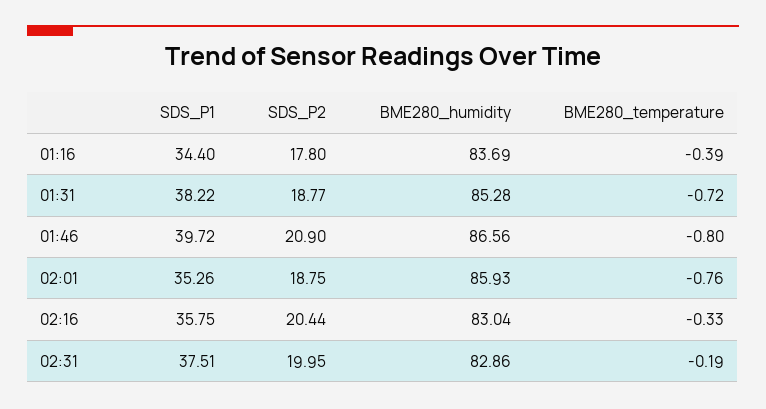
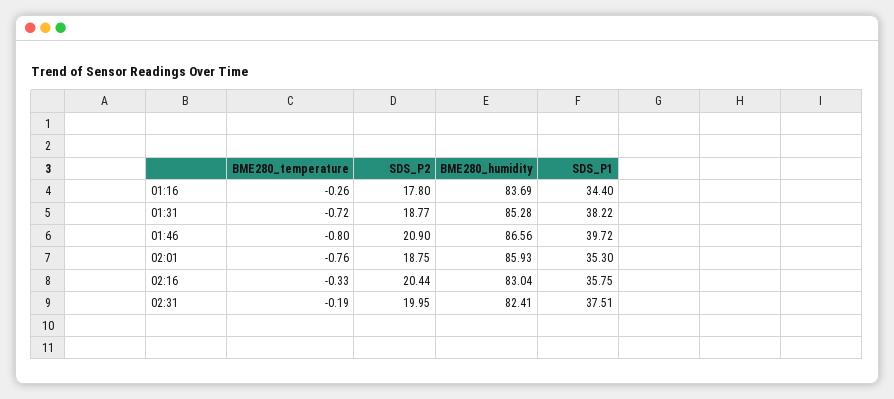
BME280_temperature, 01:16: -0.39 -> -0.26
SDS_P1, 02:01: 35.26 -> 35.3
BME280_humidity, 02:31: 82.86 -> 82.41

